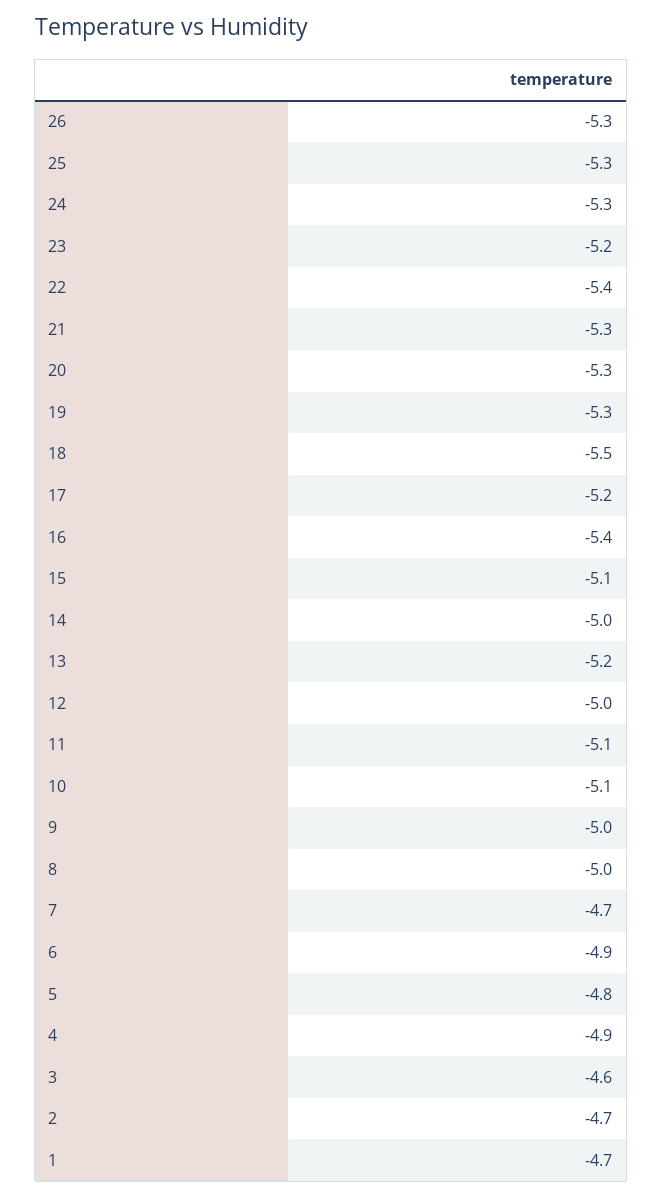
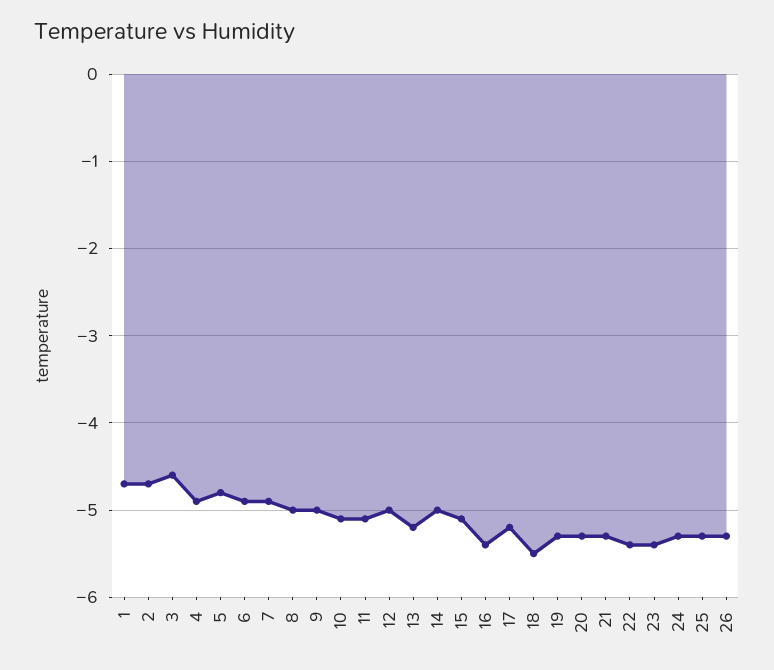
23: -5.2 -> -5.4
7: -4.7 -> -4.9

